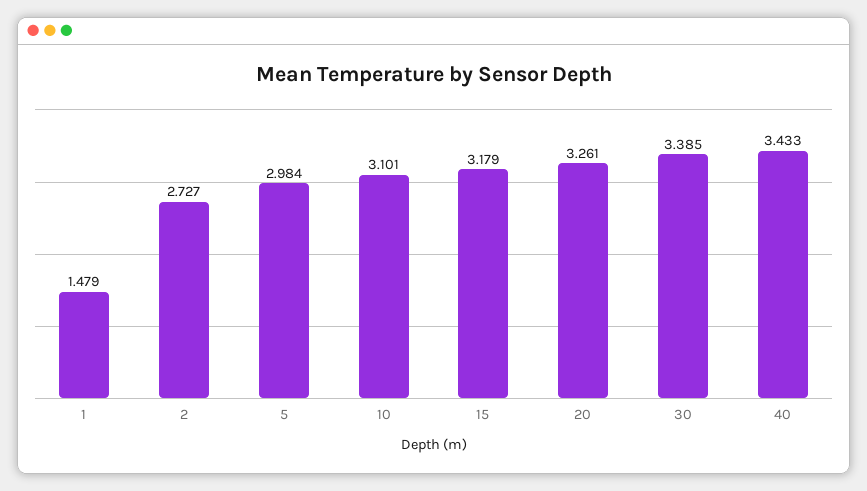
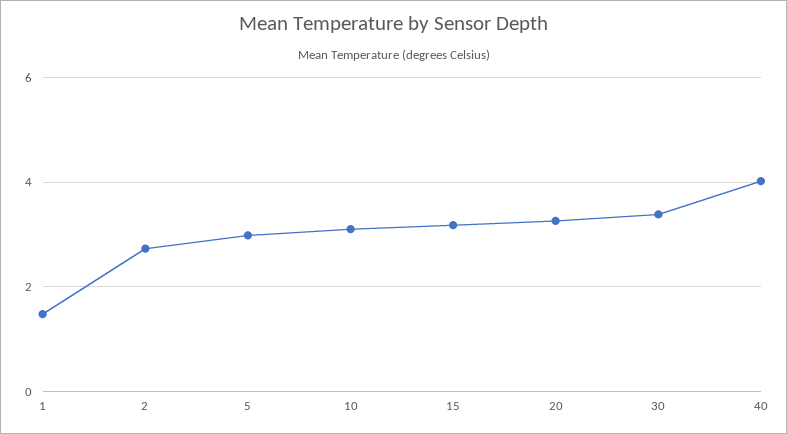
40: 3.433 -> 4

